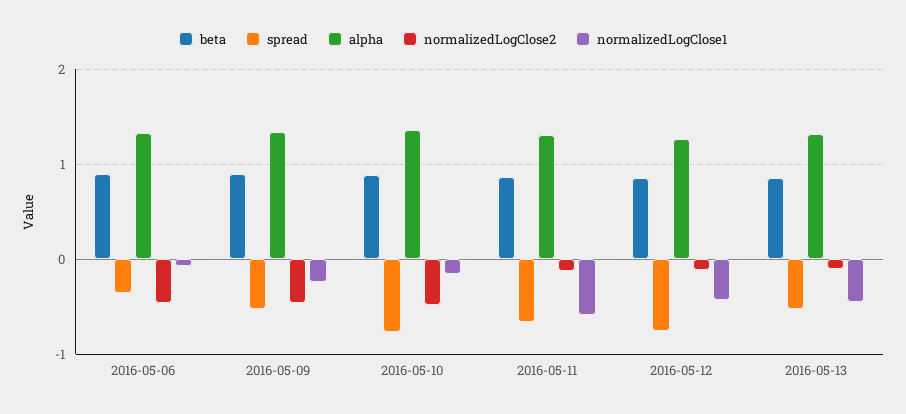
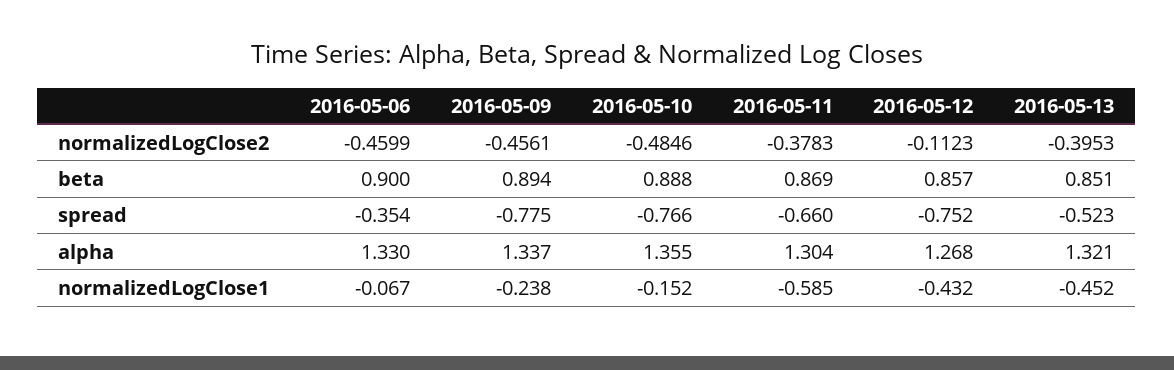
spread, 2016-05-09: -0.5 -> -0.775
normalizedLogClose2, 2016-05-11: -0.1 -> -0.3783
normalizedLogClose2, 2016-05-13: -0.1 -> -0.3953

